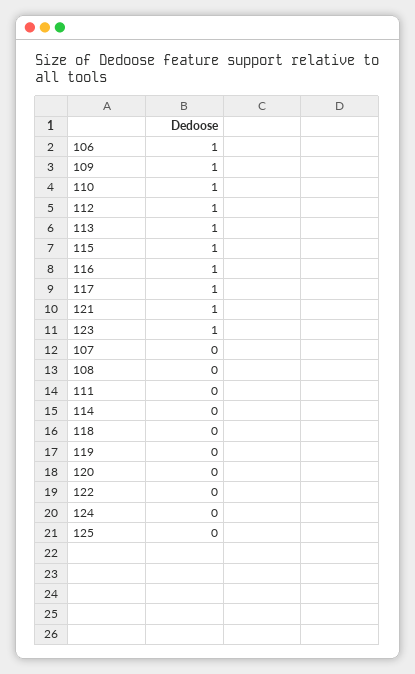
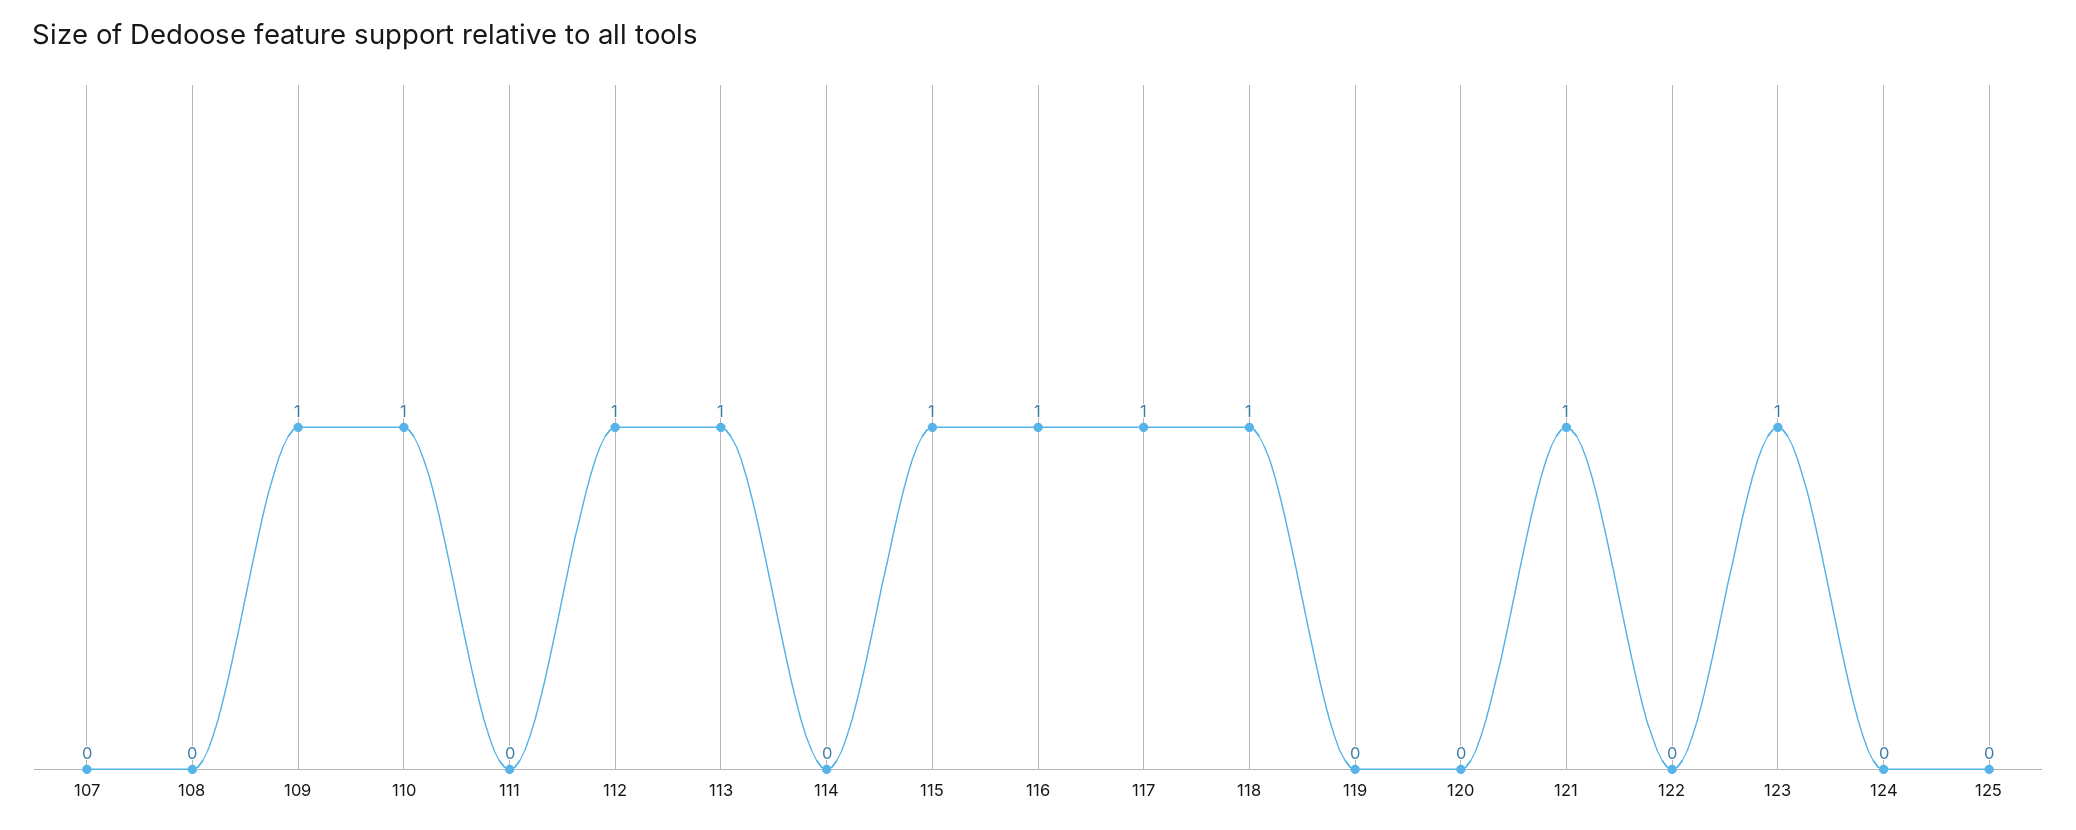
106: 1 -> none
118: 0 -> 1

